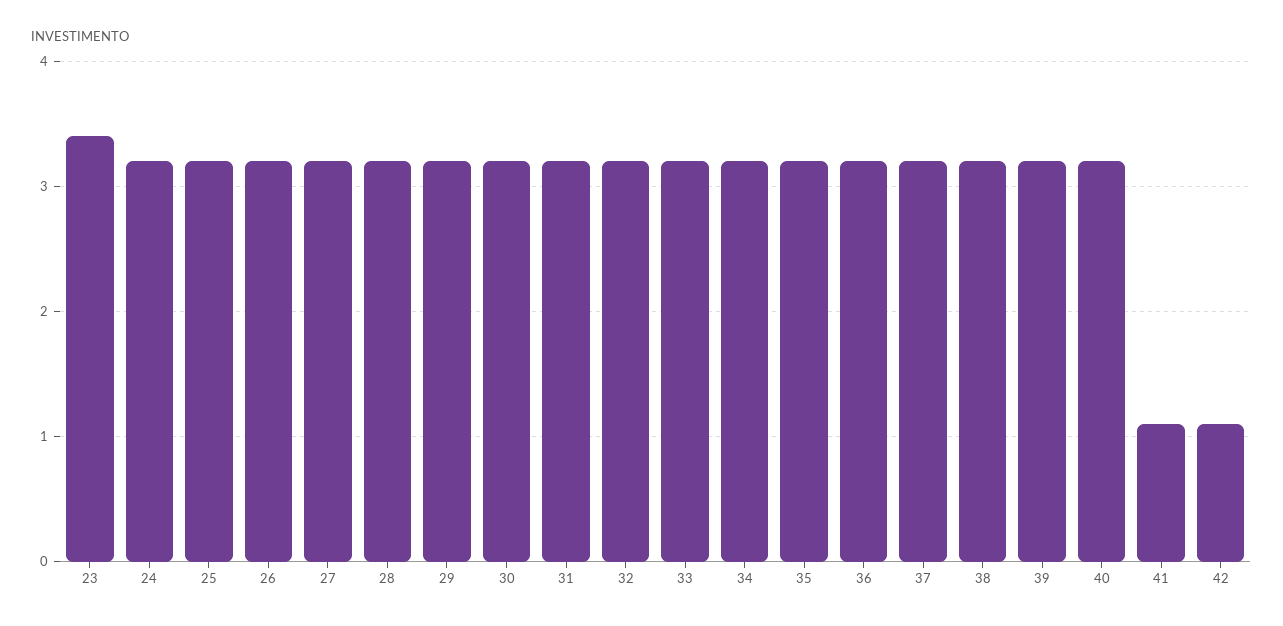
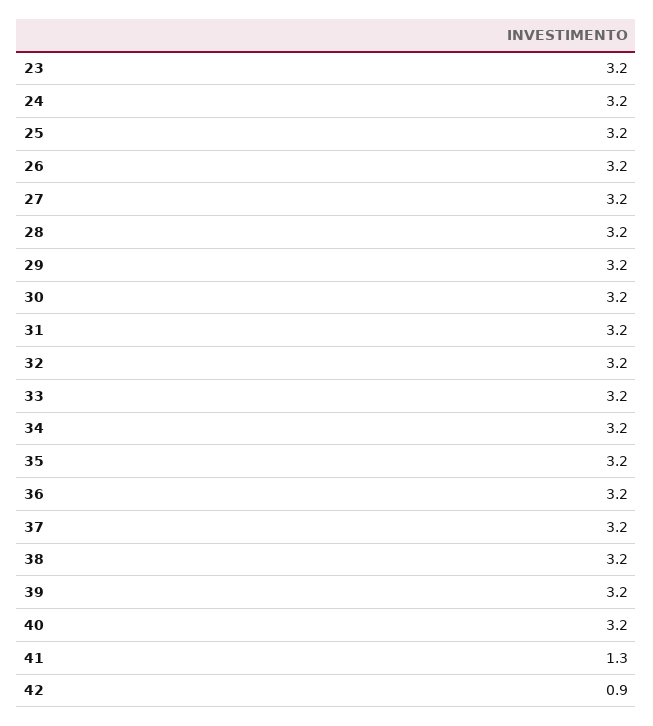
23: 3.4 -> 3.2
41: 1.1 -> 1.3
42: 1.1 -> 0.9

